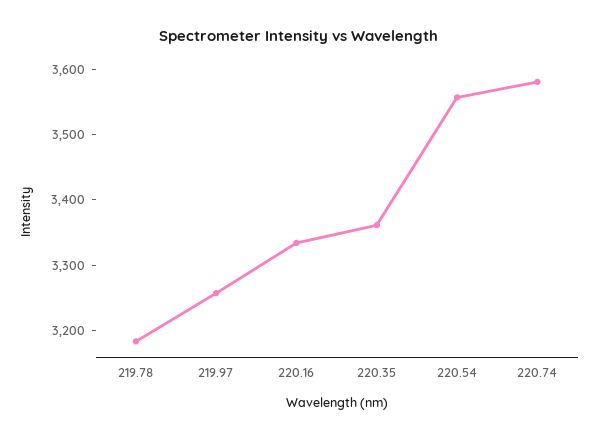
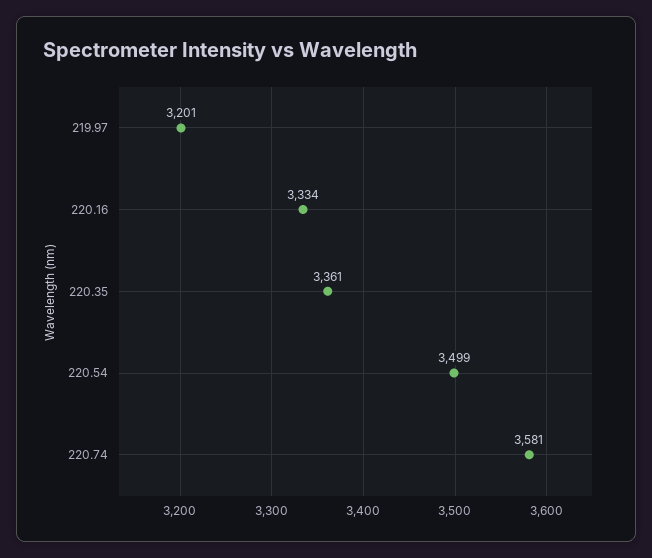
219.78: 3180 -> none
219.97: 3260 -> 3201
220.54: 3560 -> 3499

